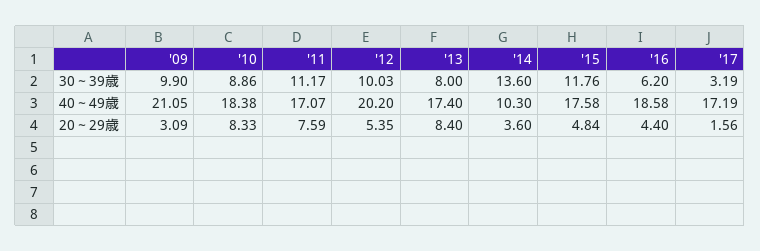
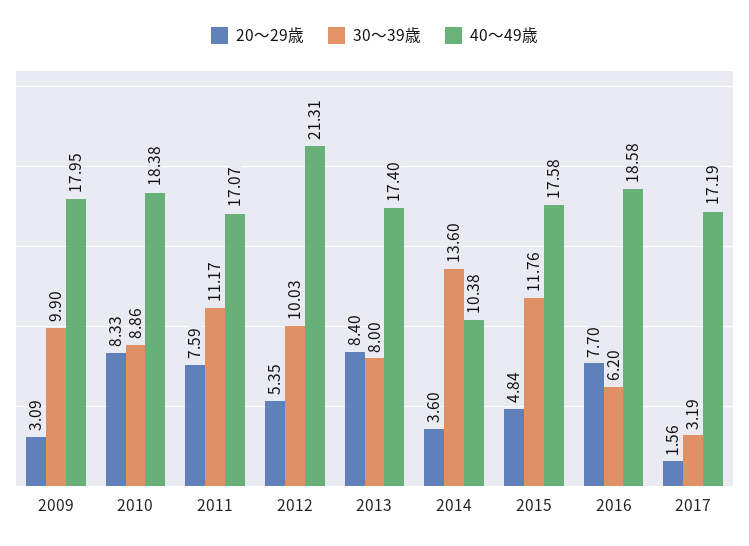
40～49歳, '09: 21.05 -> 17.95
40～49歳, '12: 20.2 -> 21.31
40～49歳, '14: 10.3 -> 10.38
20～29歳, '16: 4.4 -> 7.7

